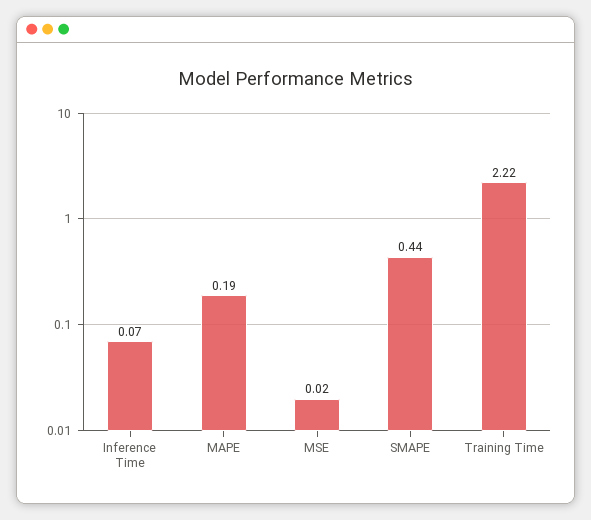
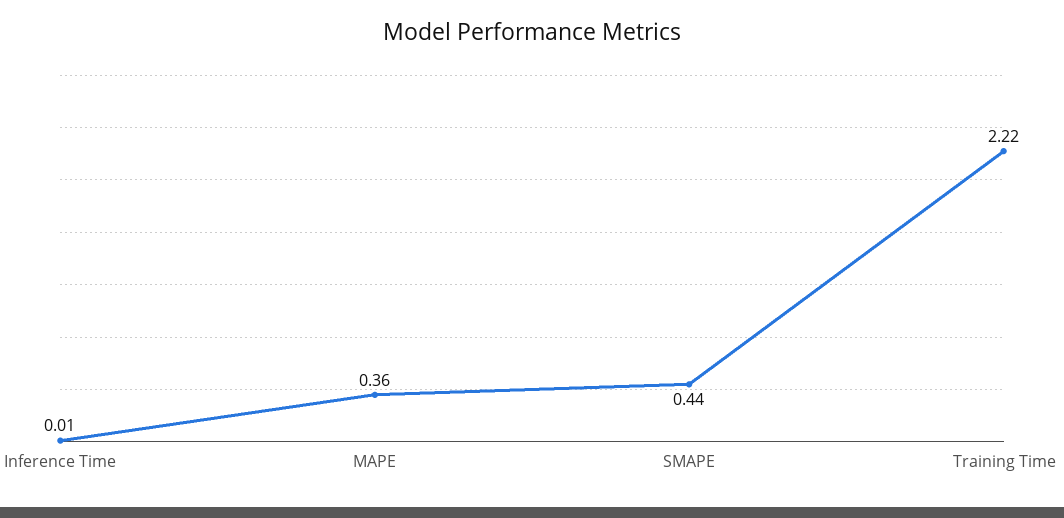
Inference Time: 0.07 -> 0.01
MAPE: 0.19 -> 0.36
MSE: 0.02 -> none

